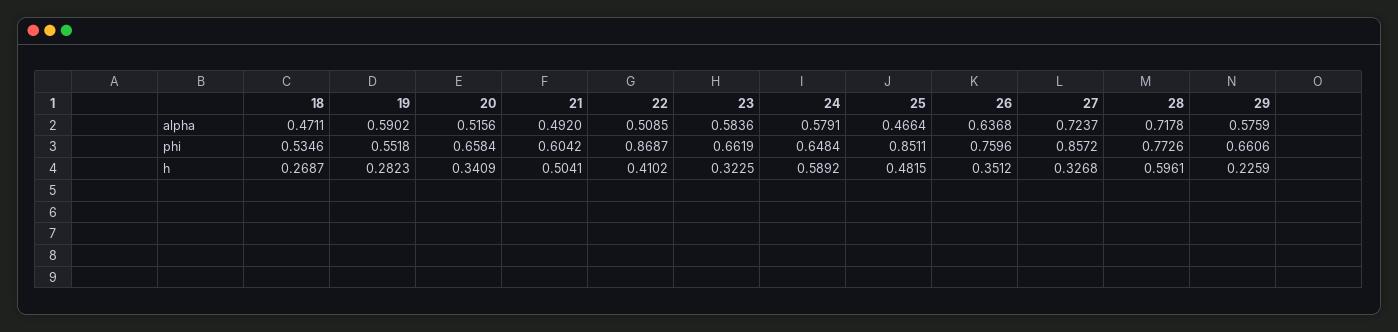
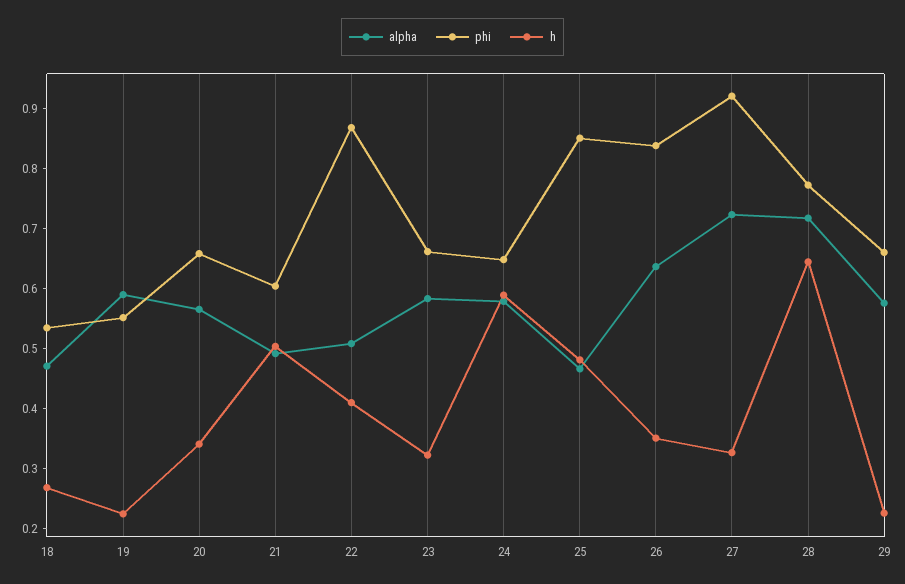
alpha, 20: 0.5156 -> 0.56
phi, 26: 0.7596 -> 0.84
phi, 27: 0.8572 -> 0.92
h, 19: 0.2823 -> 0.22
h, 28: 0.5961 -> 0.64

